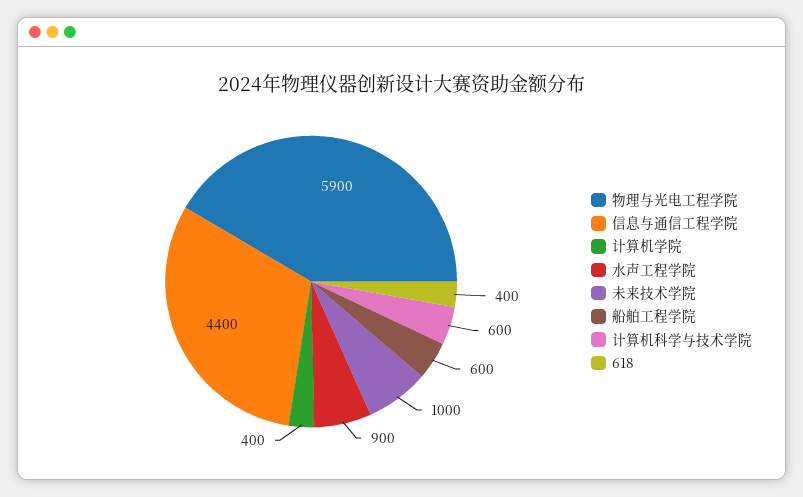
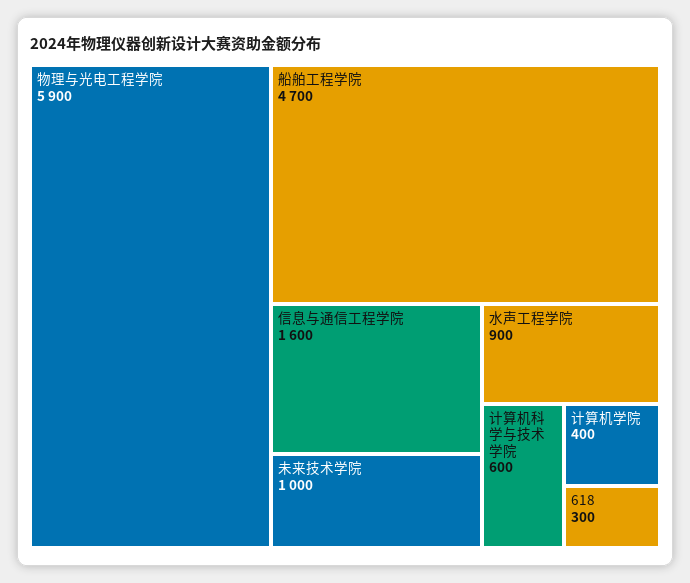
信息与通信工程学院: 4400 -> 1600
船舶工程学院: 600 -> 4700
618: 400 -> 300

